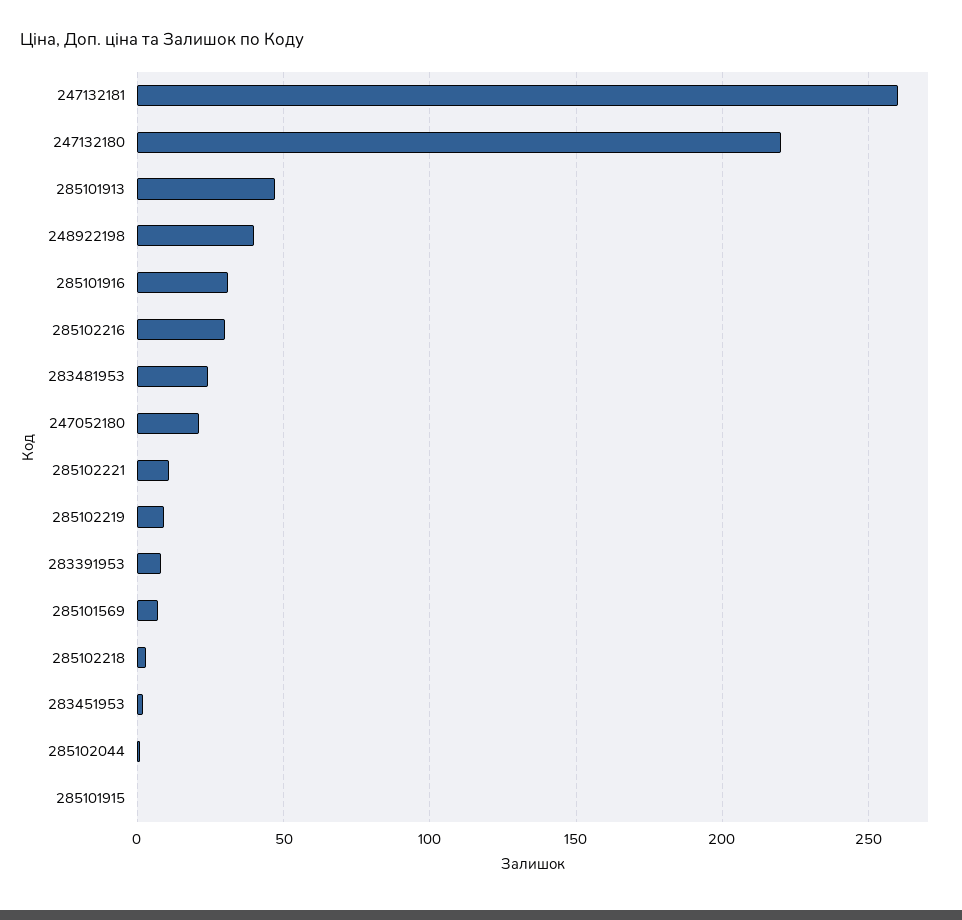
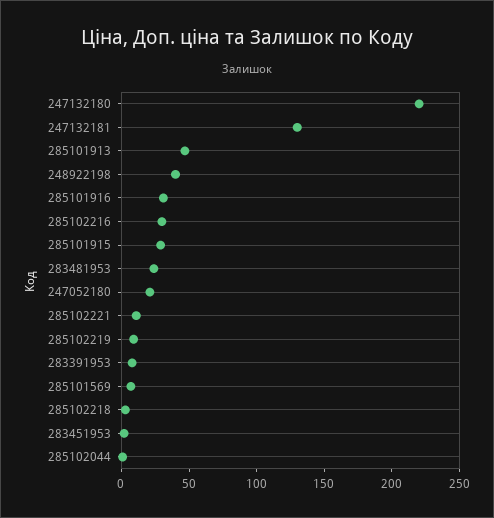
247132181: 260 -> 130
285101915: 0 -> 30

